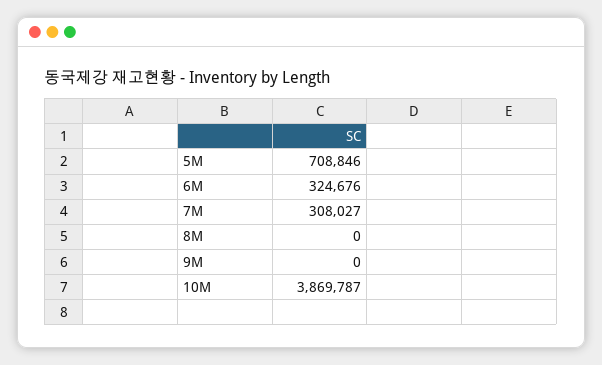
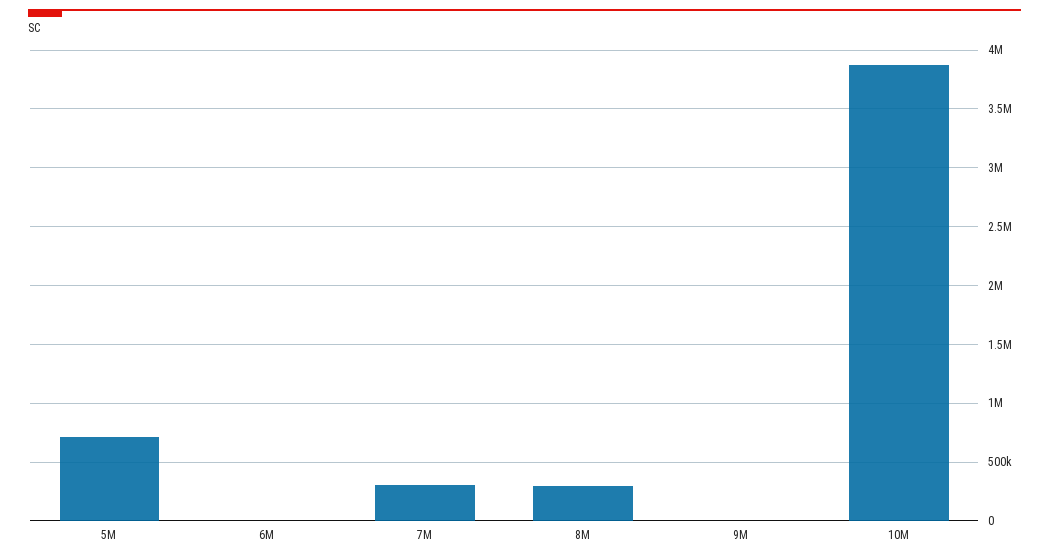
6M: 324676 -> 0
8M: 0 -> 300000

